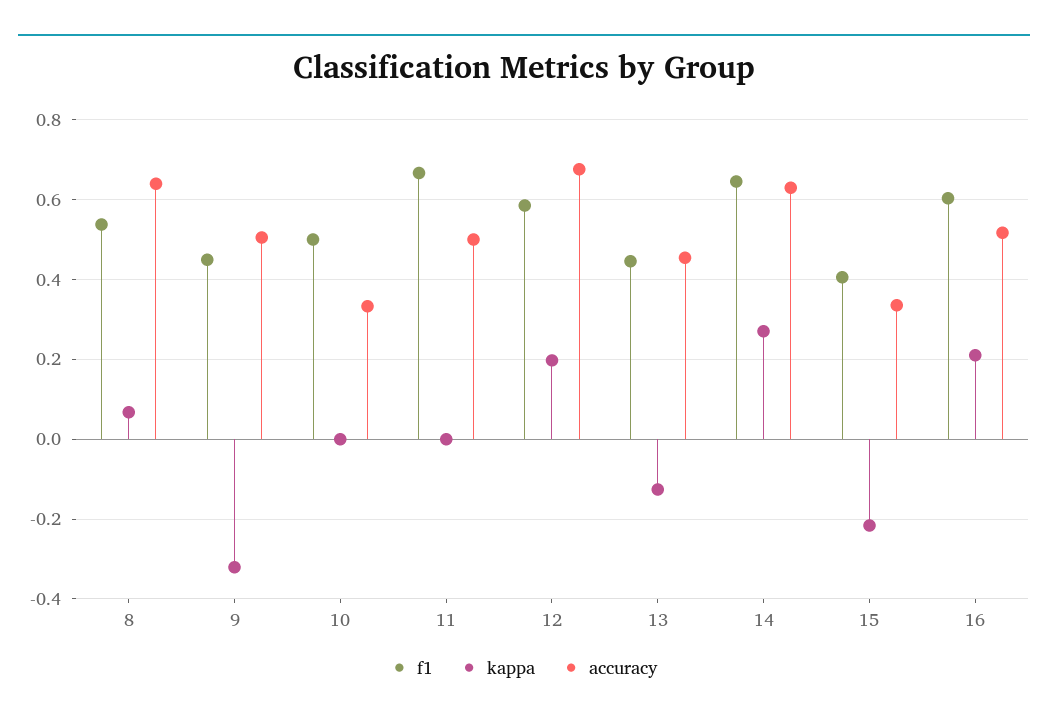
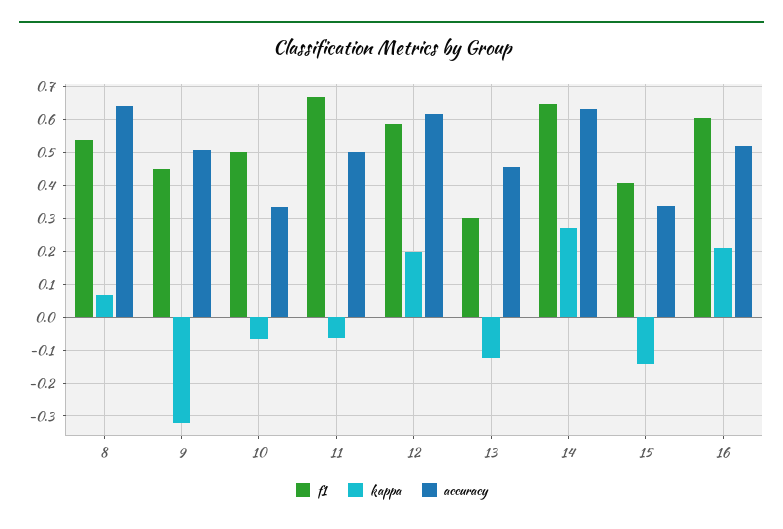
kappa, 10: 0 -> -0.06
kappa, 11: 0 -> -0.06
accuracy, 12: 0.68 -> 0.62
f1, 13: 0.44 -> 0.3
kappa, 15: -0.22 -> -0.14

